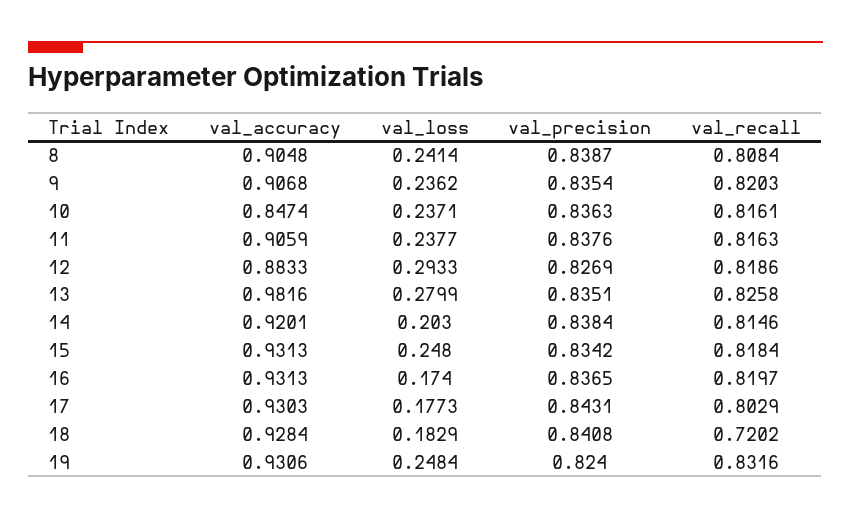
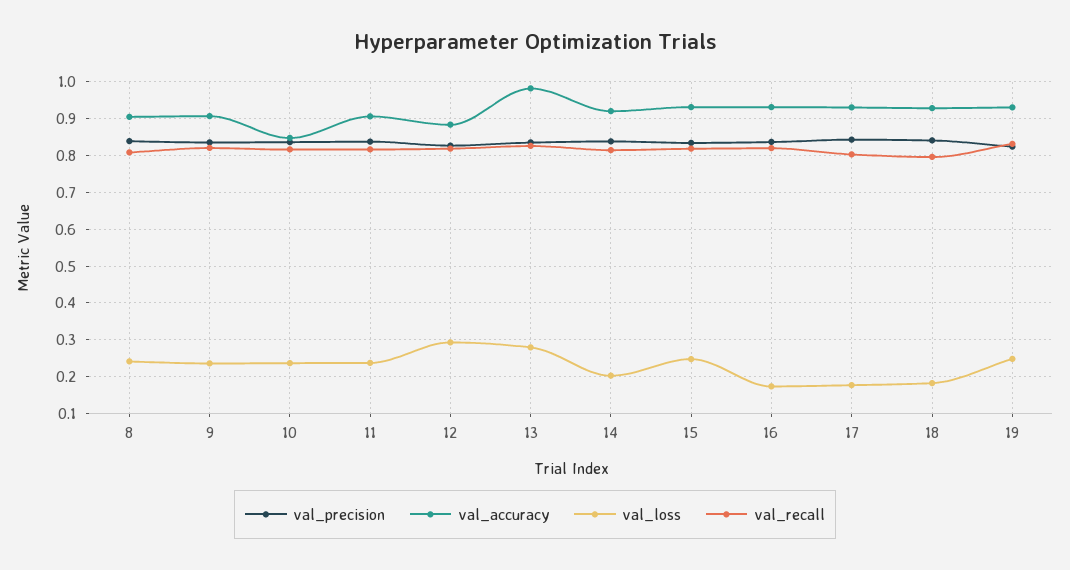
val_recall, 18: 0.7202 -> 0.8

